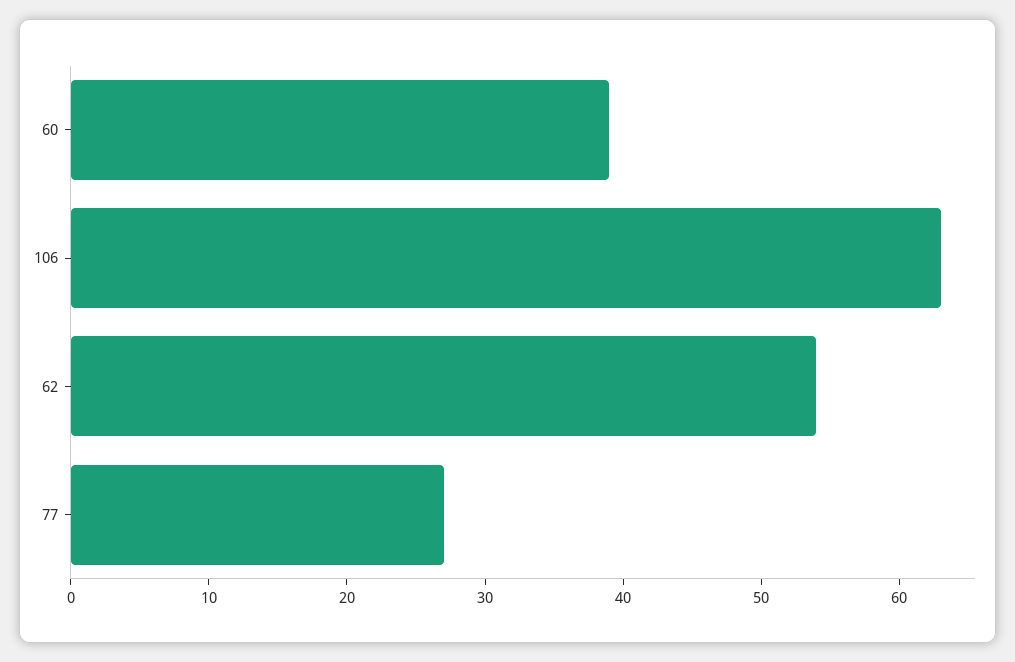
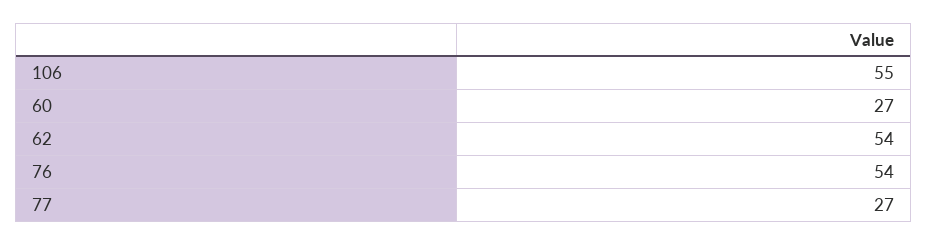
60: 39 -> 27
106: 63 -> 55
76: none -> 54

